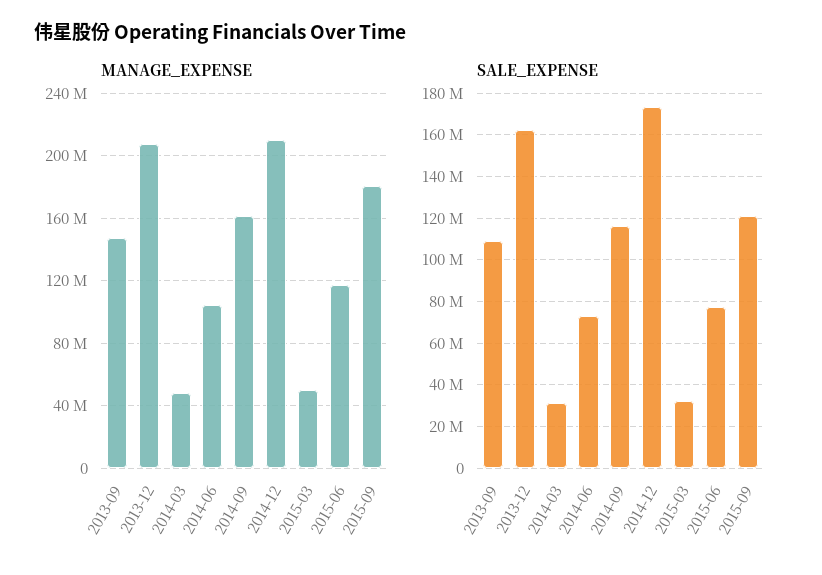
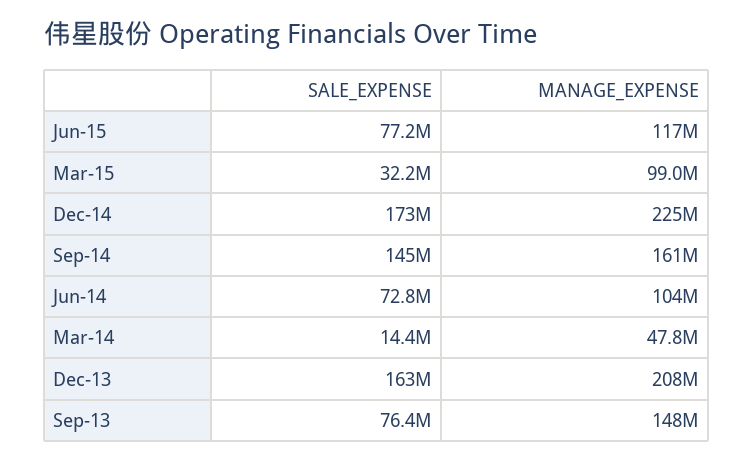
MANAGE_EXPENSE, 2014-12: 210000000 -> 225000000
MANAGE_EXPENSE, 2015-03: 50000000 -> 99000000
MANAGE_EXPENSE, 2015-09: 180000000 -> none
SALE_EXPENSE, 2013-09: 110000000 -> 76400000
SALE_EXPENSE, 2014-03: 30000000 -> 14400000
SALE_EXPENSE, 2014-09: 115000000 -> 145000000
SALE_EXPENSE, 2015-09: 120000000 -> none

